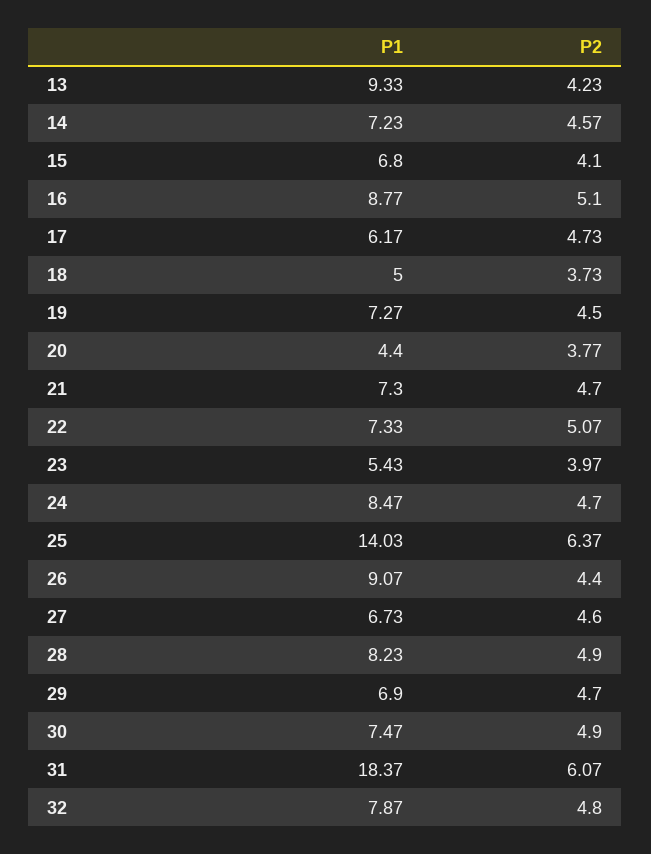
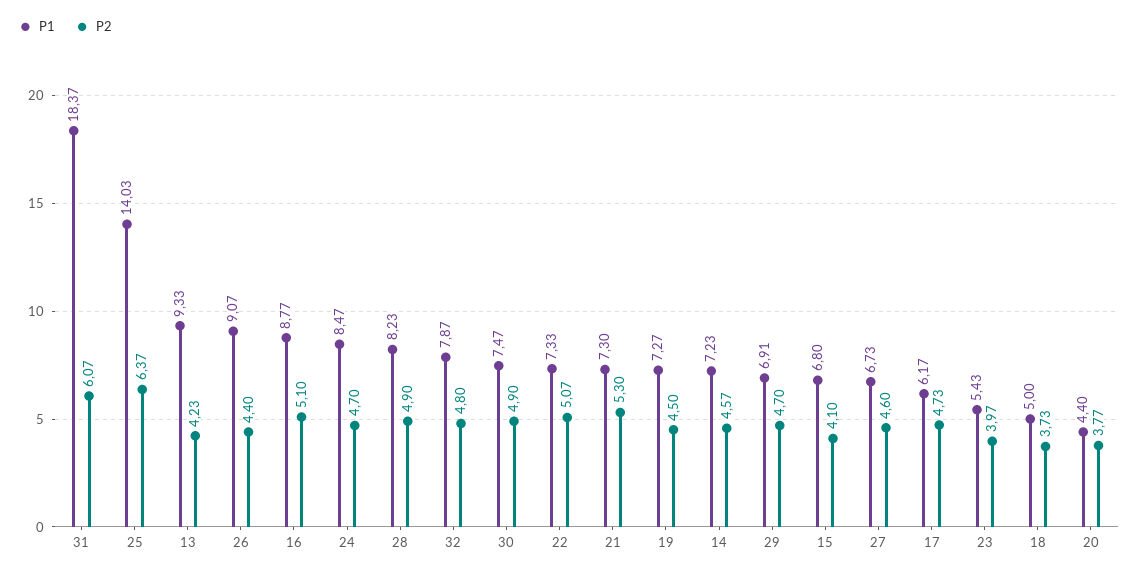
P2, 21: 4.7 -> 5.3
P1, 29: 6.9 -> 6.91

